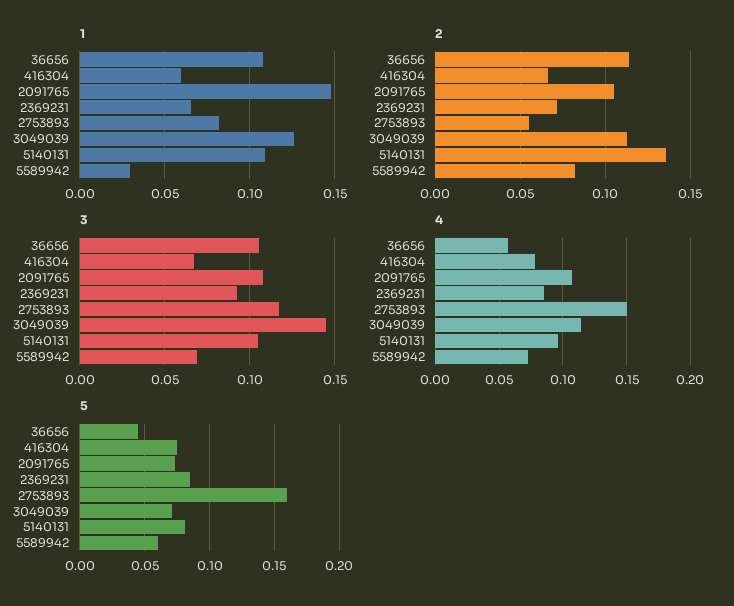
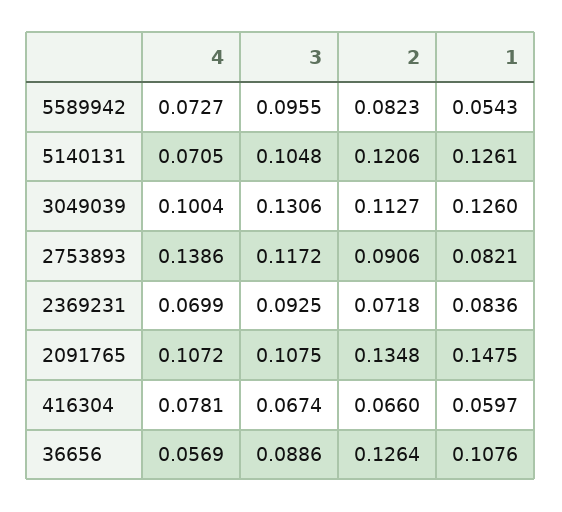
1, 2369231: 0.065 -> 0.0836
1, 5140131: 0.11 -> 0.1261
1, 5589942: 0.03 -> 0.0543
2, 36656: 0.115 -> 0.1264
2, 2091765: 0.105 -> 0.1348
2, 2753893: 0.055 -> 0.0906
2, 5140131: 0.135 -> 0.1206
3, 36656: 0.105 -> 0.0886
3, 3049039: 0.145 -> 0.1306
3, 5589942: 0.07 -> 0.0955
4, 2369231: 0.085 -> 0.0699
4, 2753893: 0.15 -> 0.1386
4, 3049039: 0.115 -> 0.1004
4, 5140131: 0.095 -> 0.0705
5, 36656: 0.045 -> none
5, 416304: 0.075 -> none
5, 2091765: 0.075 -> none
5, 2369231: 0.085 -> none
5, 2753893: 0.16 -> none
5, 3049039: 0.07 -> none
5, 5140131: 0.08 -> none
5, 5589942: 0.06 -> none

